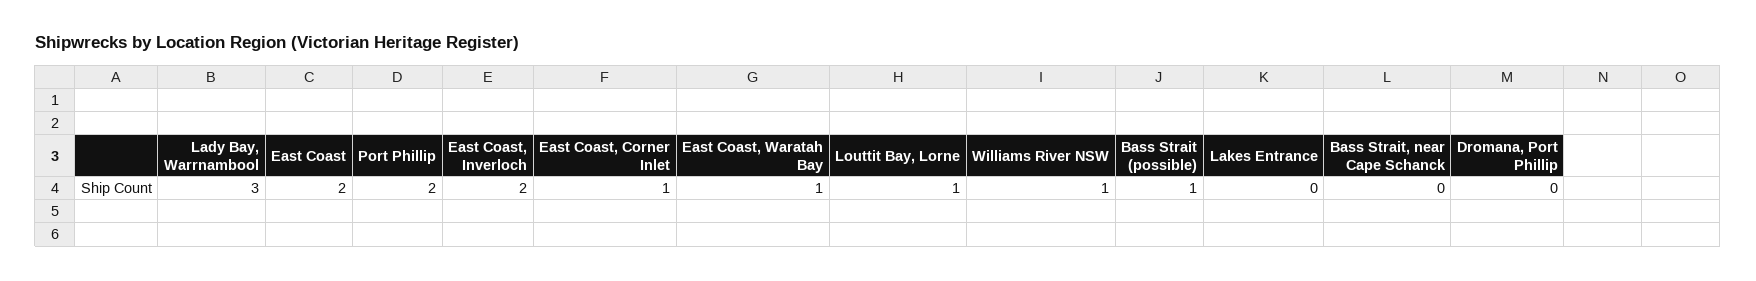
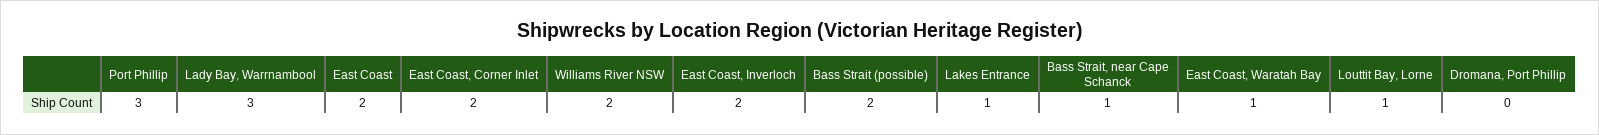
Port Phillip: 2 -> 3
East Coast, Corner Inlet: 1 -> 2
Williams River NSW: 1 -> 2
Bass Strait (possible): 1 -> 2
Lakes Entrance: 0 -> 1
Bass Strait, near Cape Schanck: 0 -> 1

